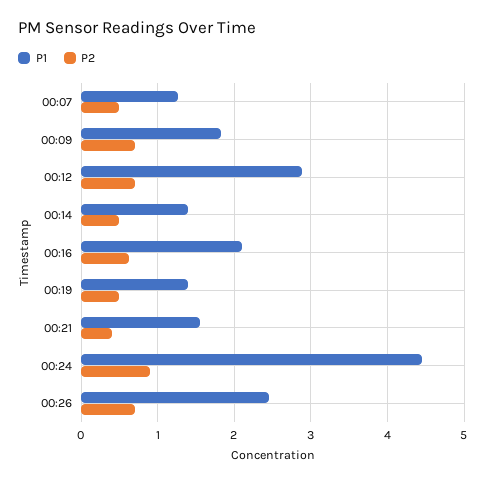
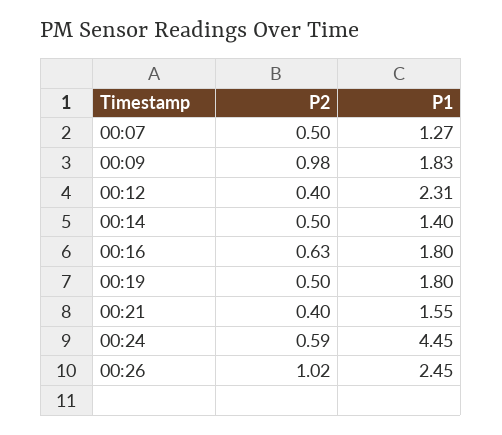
P2, 00:09: 0.7 -> 0.98
P1, 00:12: 2.9 -> 2.31
P2, 00:12: 0.7 -> 0.4
P1, 00:16: 2.1 -> 1.8
P1, 00:19: 1.4 -> 1.8
P2, 00:24: 0.9 -> 0.59
P2, 00:26: 0.7 -> 1.02

